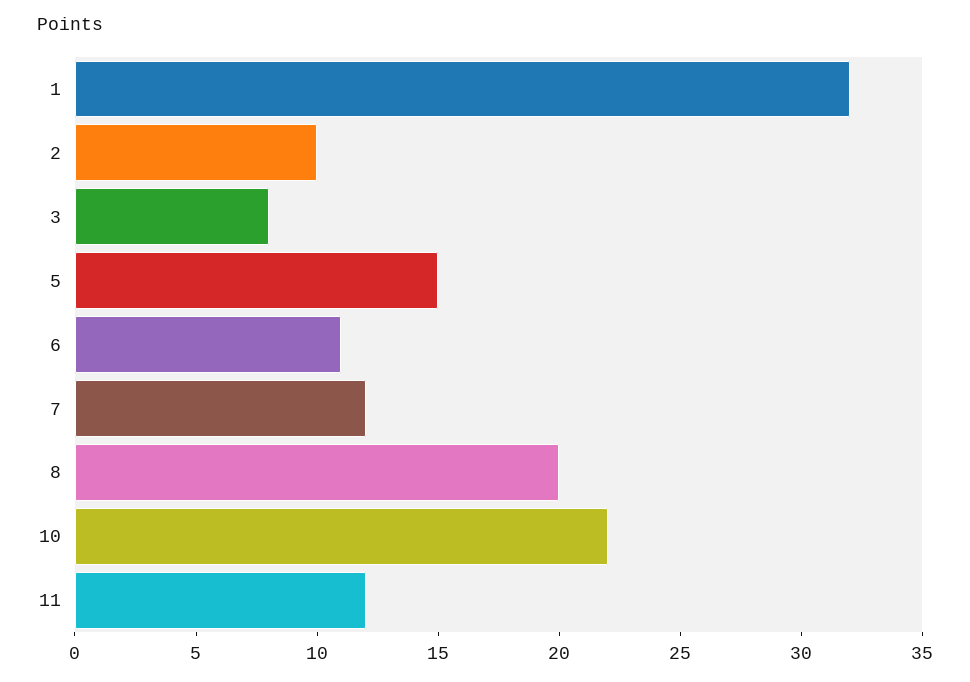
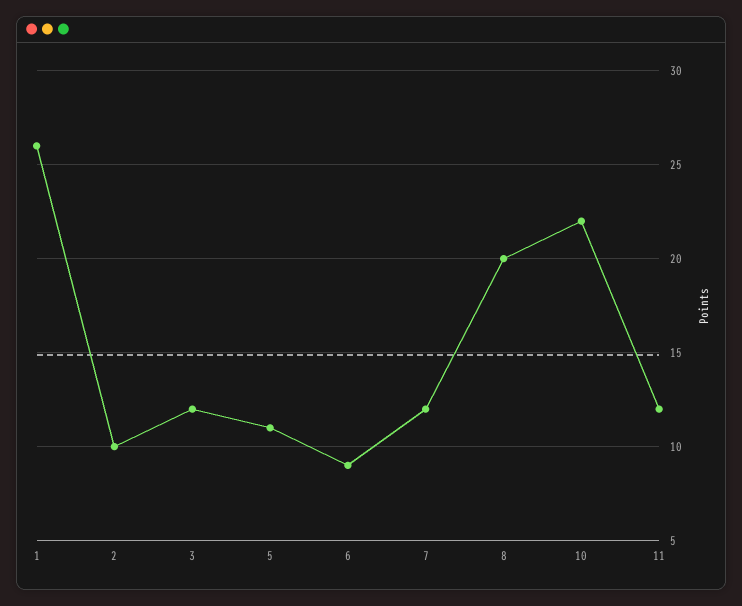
1: 32 -> 26
3: 8 -> 12
5: 15 -> 11
6: 11 -> 9

